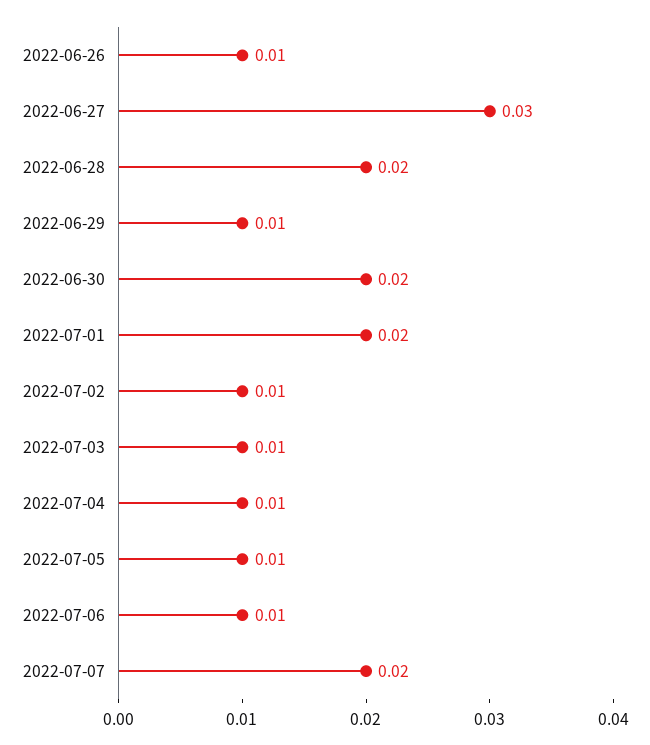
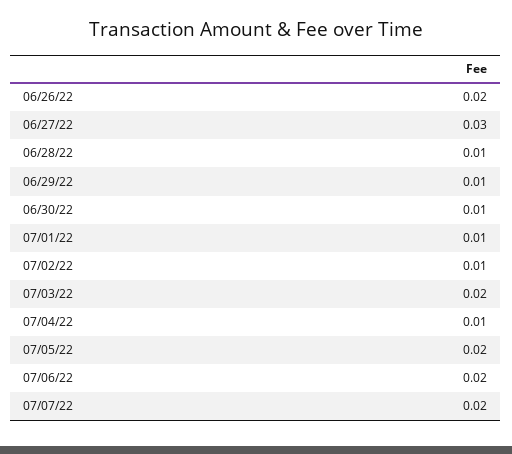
2022-06-26: 0.01 -> 0.02
2022-06-28: 0.02 -> 0.01
2022-06-30: 0.02 -> 0.01
2022-07-01: 0.02 -> 0.01
2022-07-03: 0.01 -> 0.02
2022-07-05: 0.01 -> 0.02
2022-07-06: 0.01 -> 0.02

